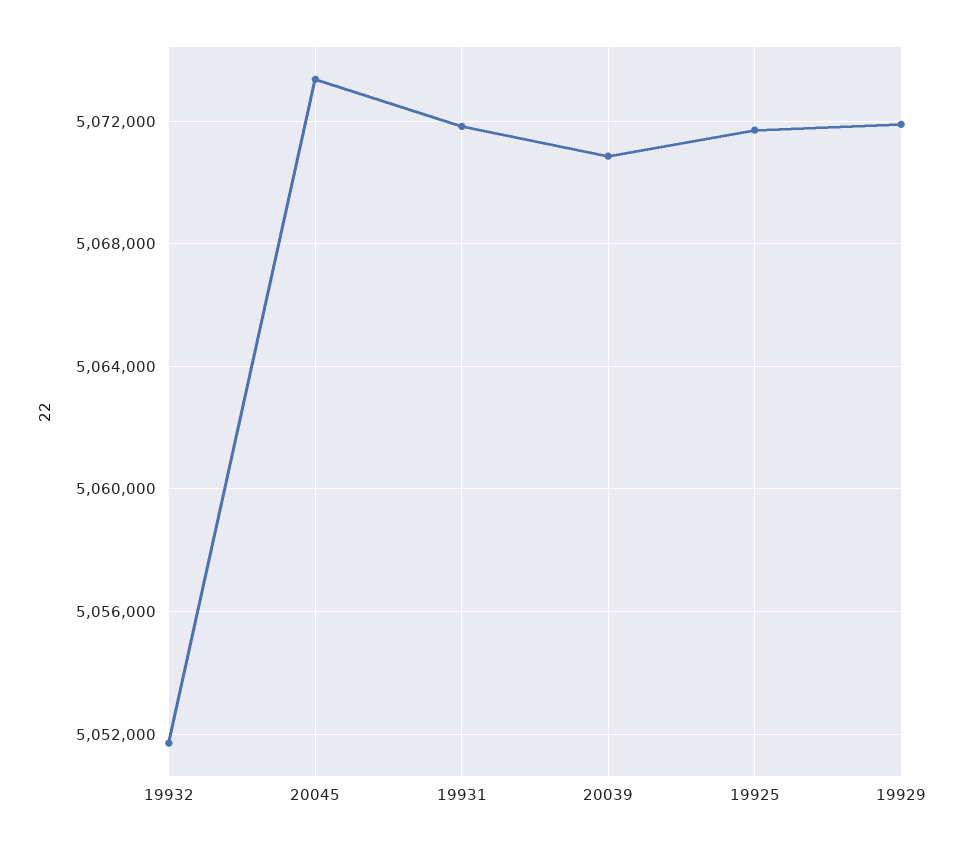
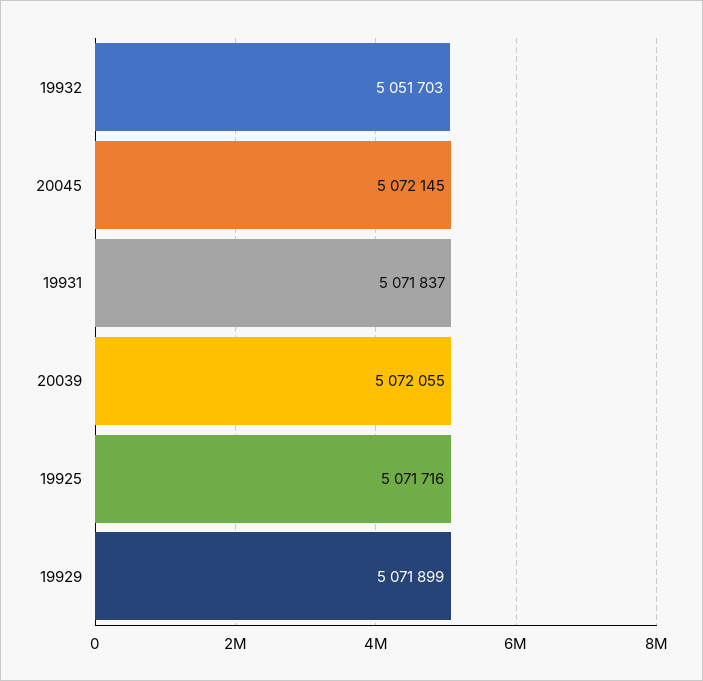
20045: 5073500 -> 5072145
20039: 5071000 -> 5072055

